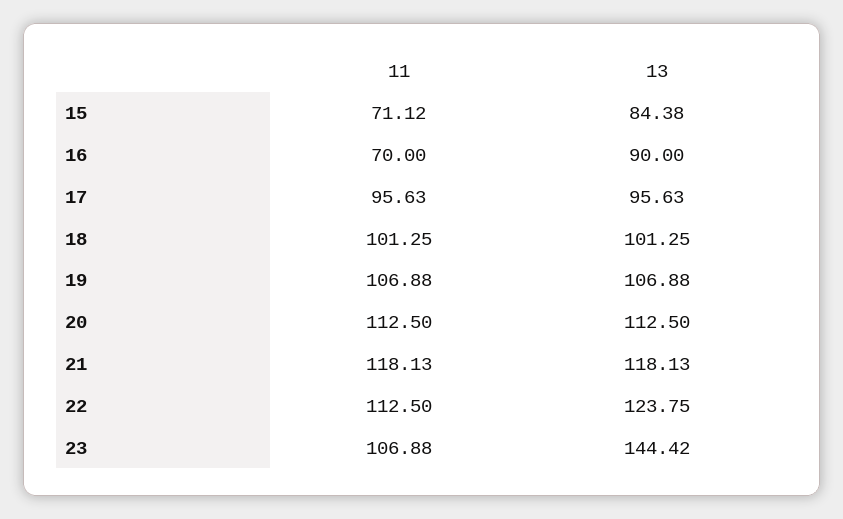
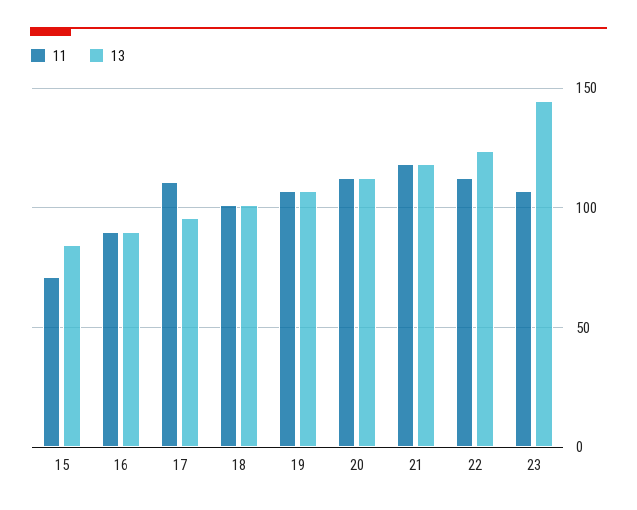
11, 16: 70 -> 90
11, 17: 95.63 -> 110

